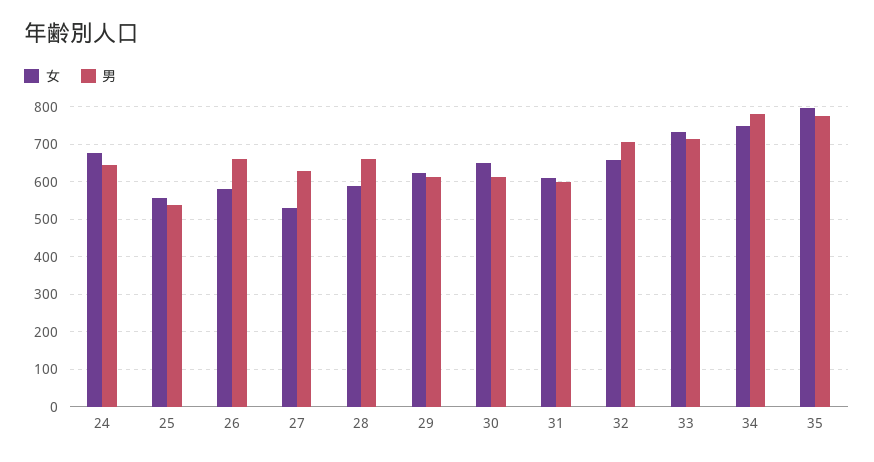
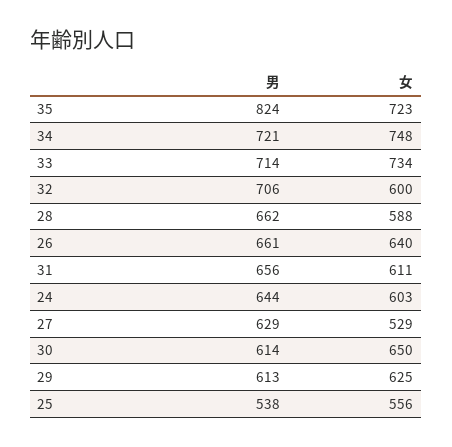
女, 24: 680 -> 603
女, 26: 580 -> 640
男, 31: 600 -> 656
女, 32: 660 -> 600
男, 34: 780 -> 721
女, 35: 800 -> 723
男, 35: 780 -> 824

